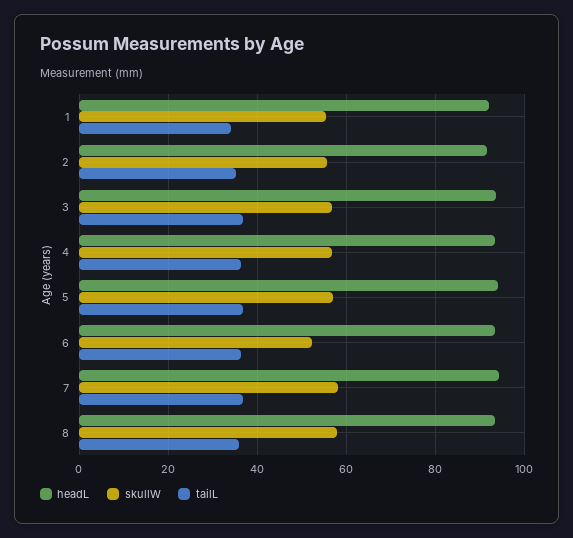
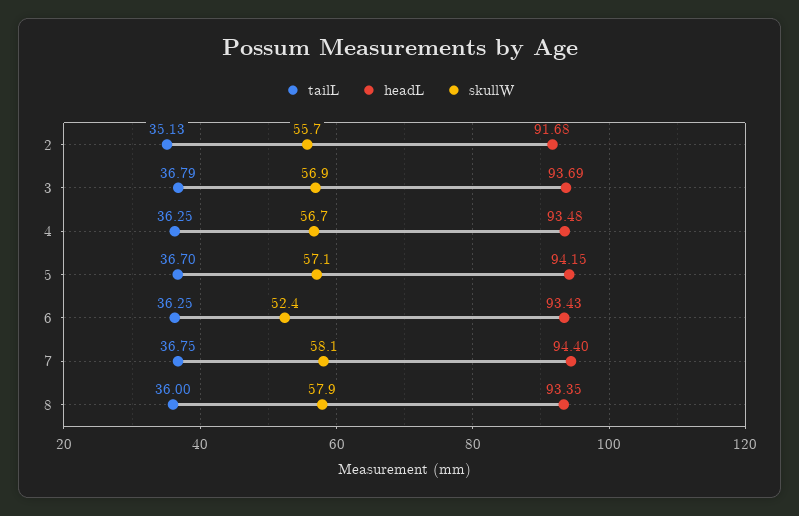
headL, 1: 92 -> none
skullW, 1: 56 -> none
tailL, 1: 34 -> none

